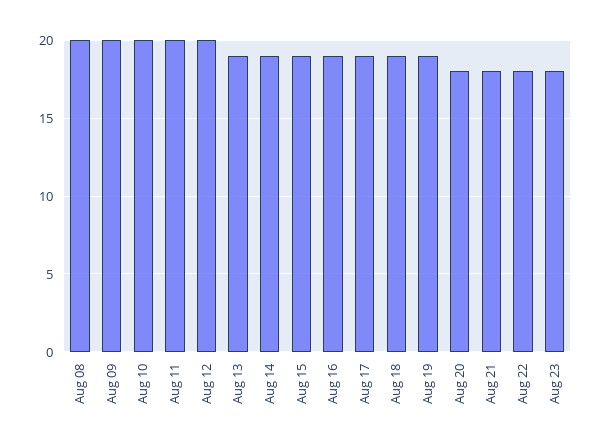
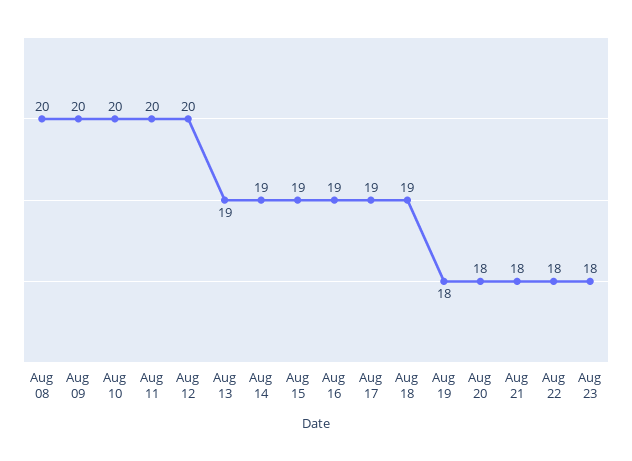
Aug 19: 19 -> 18

